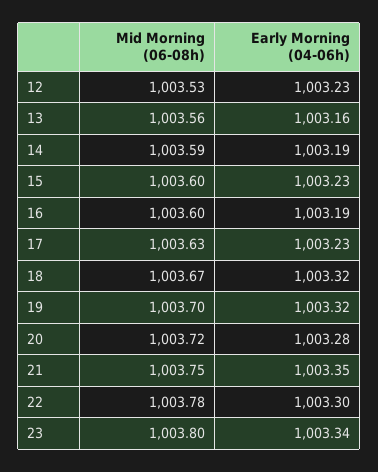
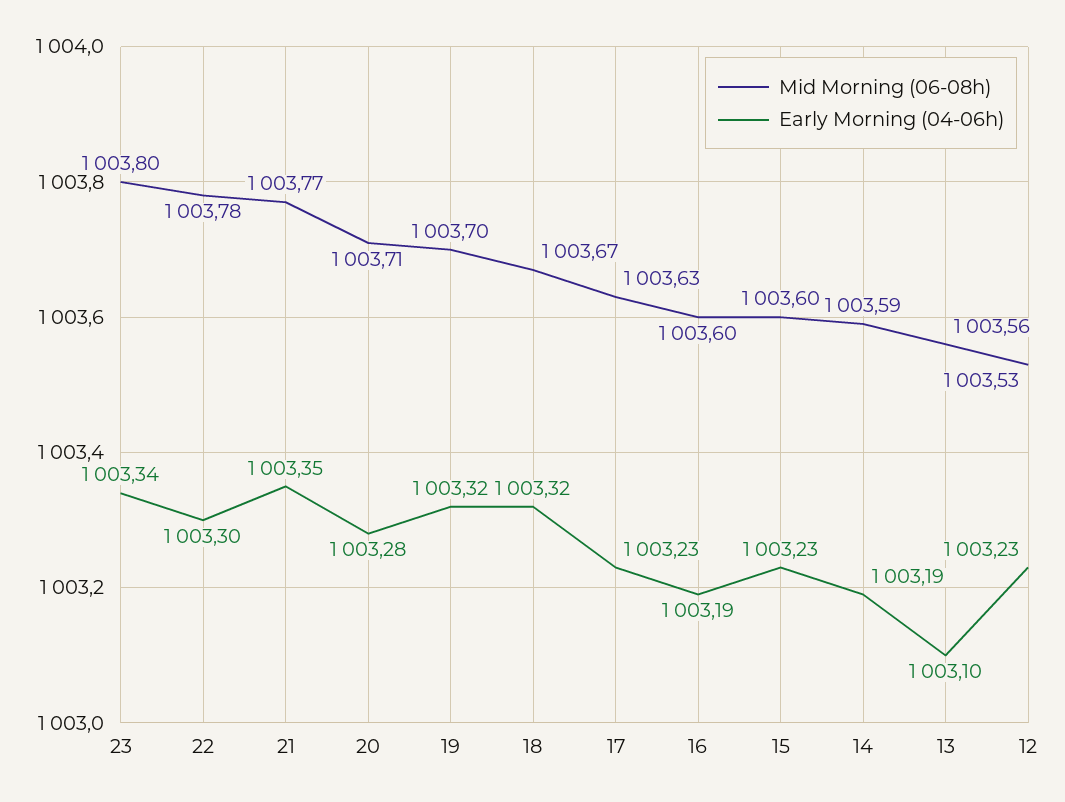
Early Morning (04-06h), 13: 1003.16 -> 1003.1
Mid Morning (06-08h), 20: 1003.72 -> 1003.71
Mid Morning (06-08h), 21: 1003.75 -> 1003.77

